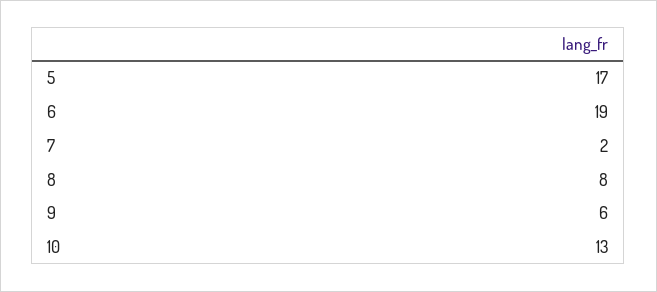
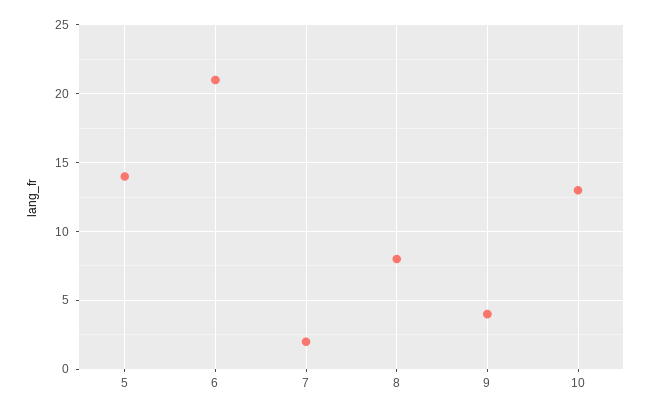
5: 17 -> 14
6: 19 -> 21
9: 6 -> 4

